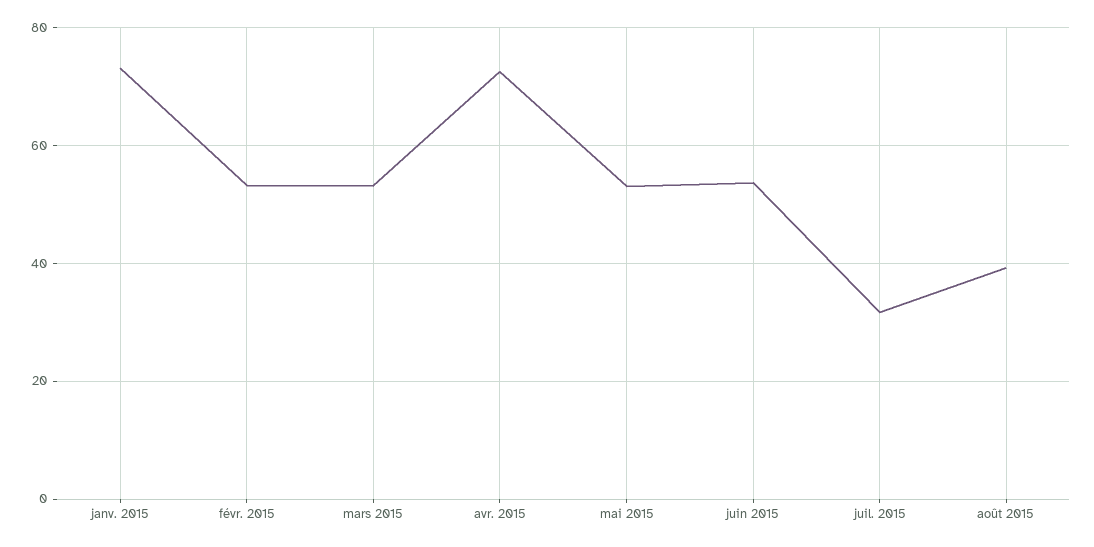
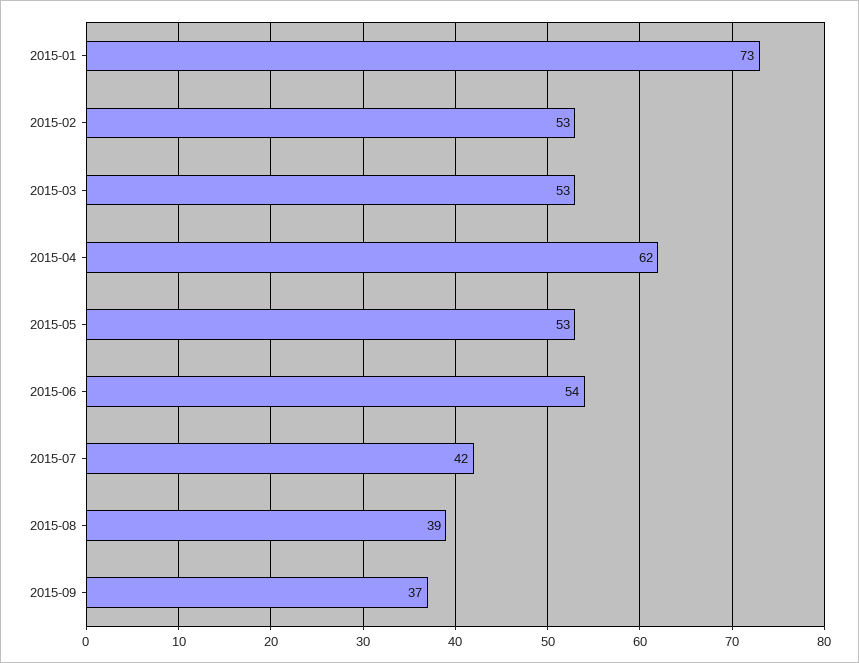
avr. 2015: 72 -> 62
juil. 2015: 32 -> 42
2015-09: none -> 37

